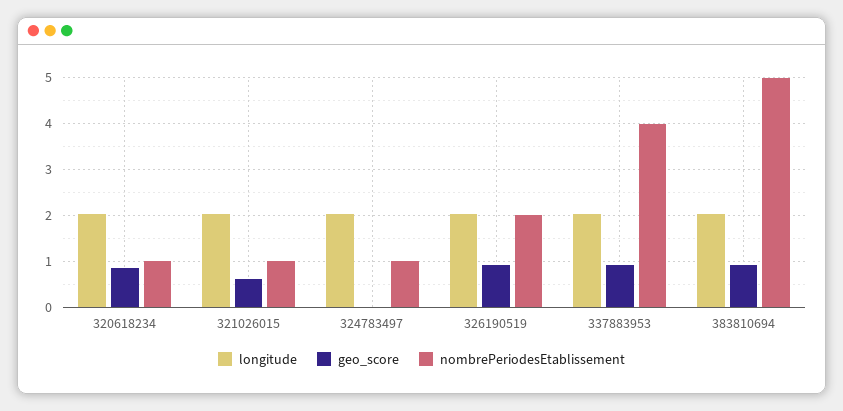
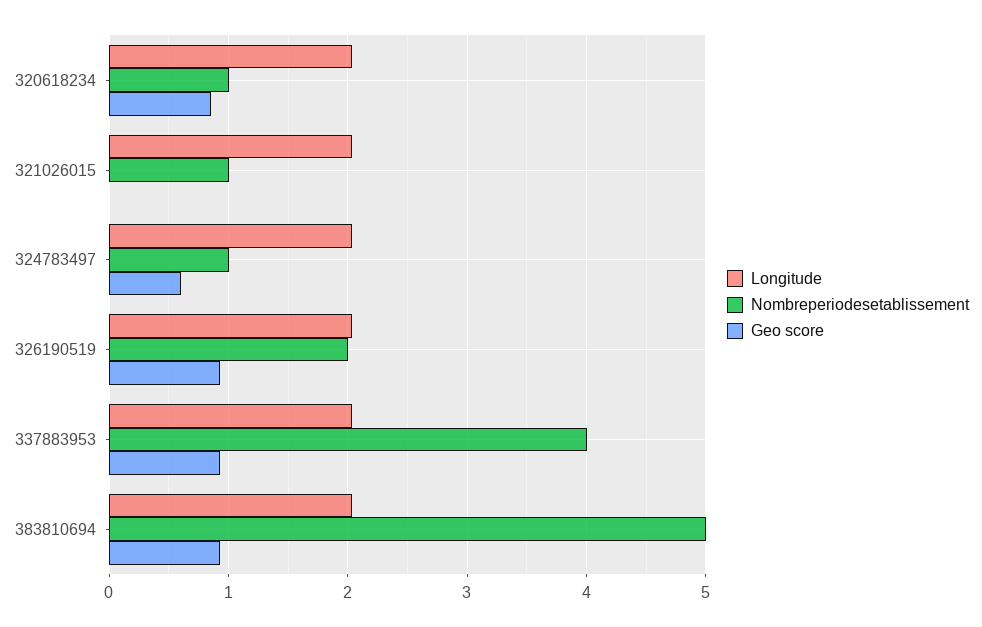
geo_score, 321026015: 0.6 -> 0
geo_score, 324783497: 0 -> 0.6

